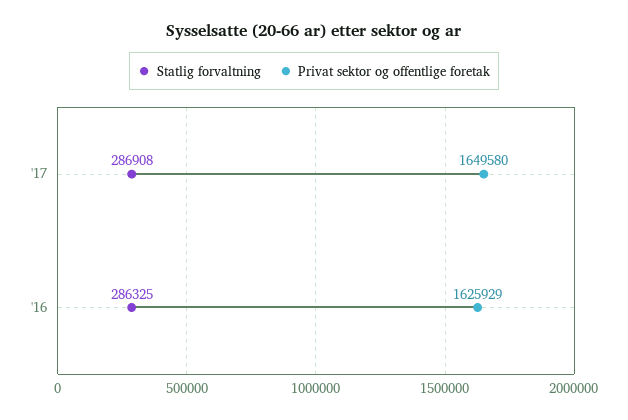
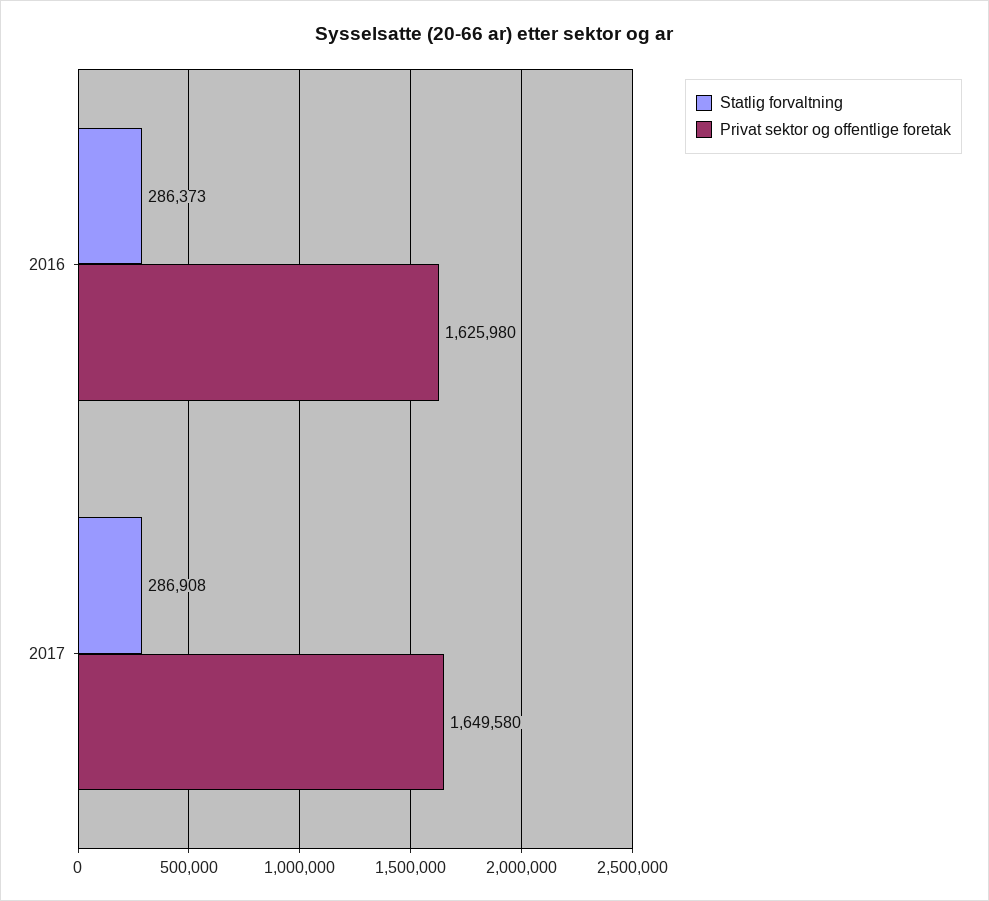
Statlig forvaltning, '16: 286325 -> 286373
Privat sektor og offentlige foretak, '16: 1625929 -> 1625980

